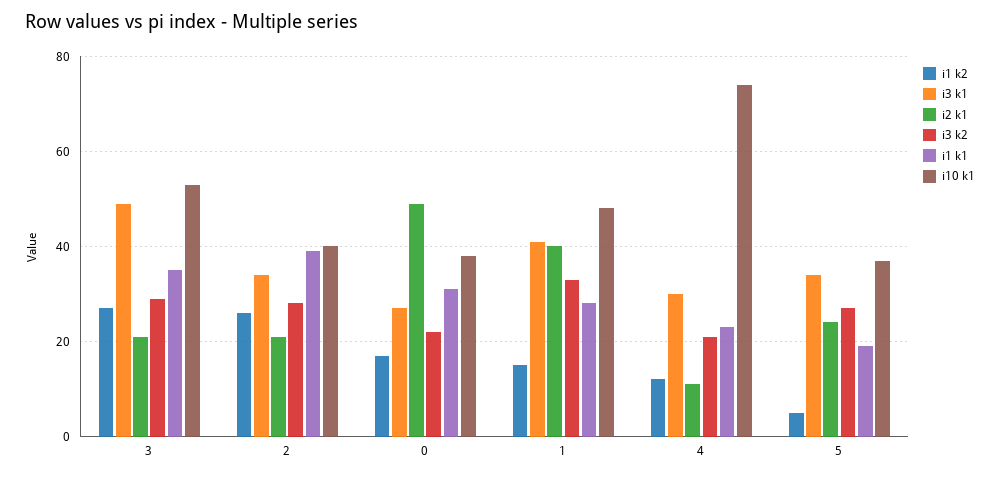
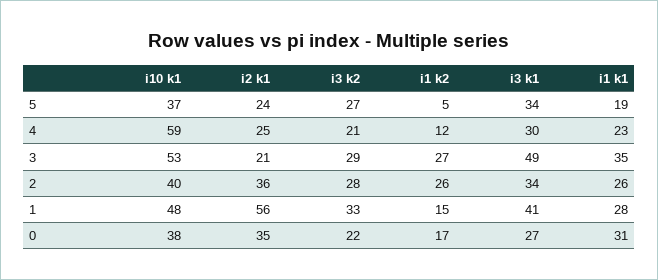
i2 k1, 2: 20 -> 36
i1 k1, 2: 40 -> 26
i2 k1, 0: 50 -> 35
i2 k1, 1: 40 -> 56
i2 k1, 4: 10 -> 25
i10 k1, 4: 75 -> 59

